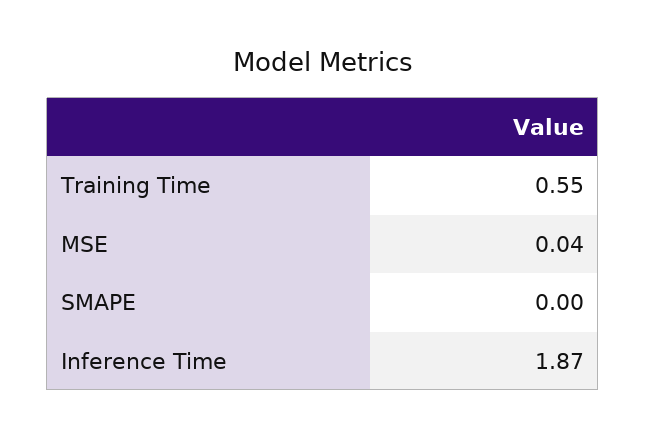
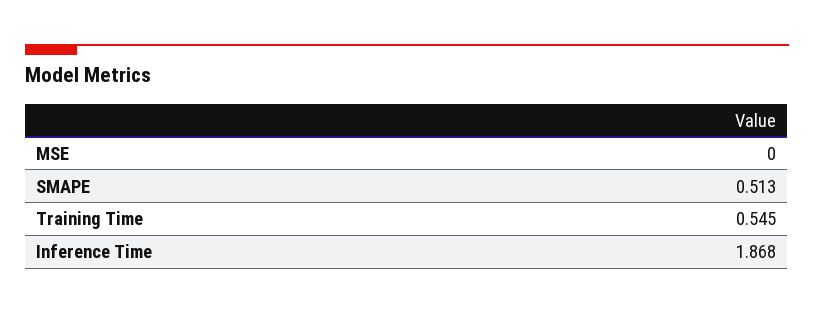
MSE: 0.04 -> 0
SMAPE: 0 -> 0.513

